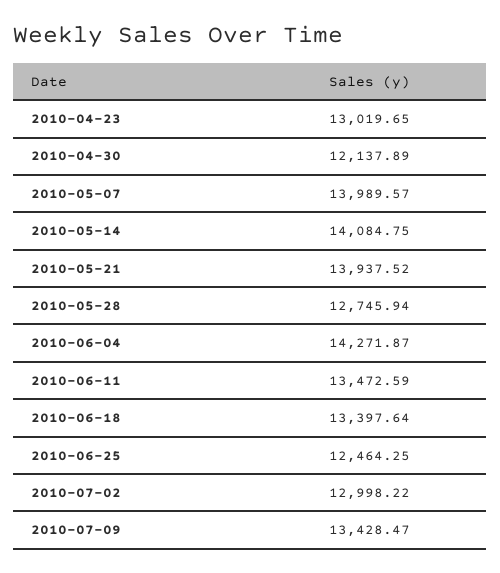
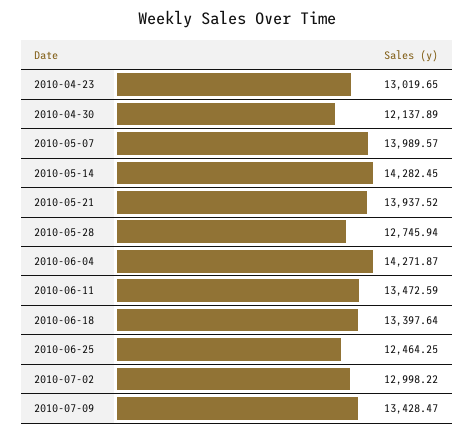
2010-05-14: 14084.75 -> 14282.45

